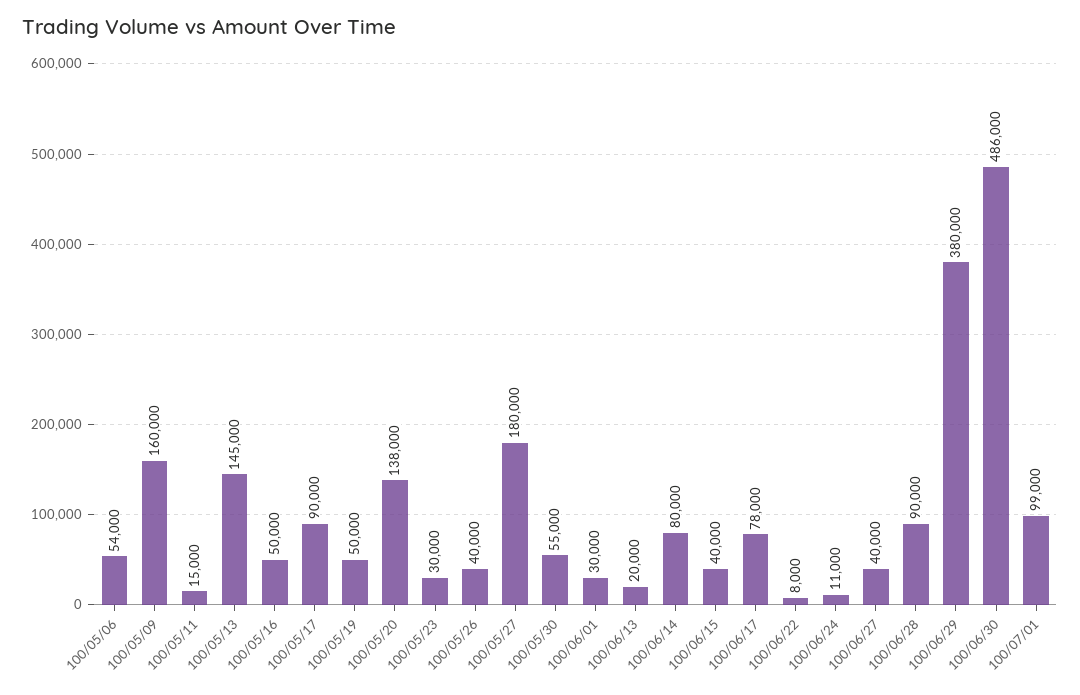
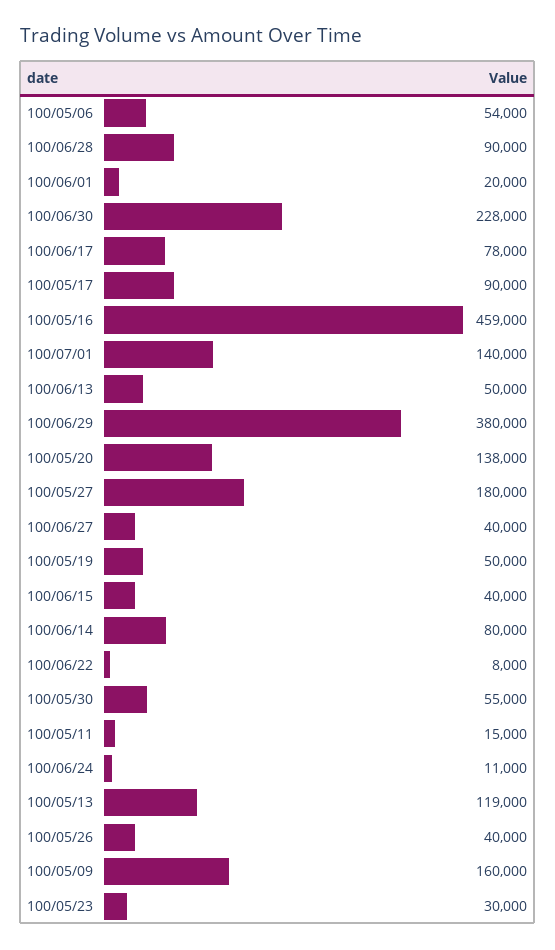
100/05/13: 145000 -> 119000
100/05/16: 50000 -> 459000
100/06/01: 30000 -> 20000
100/06/13: 20000 -> 50000
100/06/30: 486000 -> 228000
100/07/01: 99000 -> 140000

